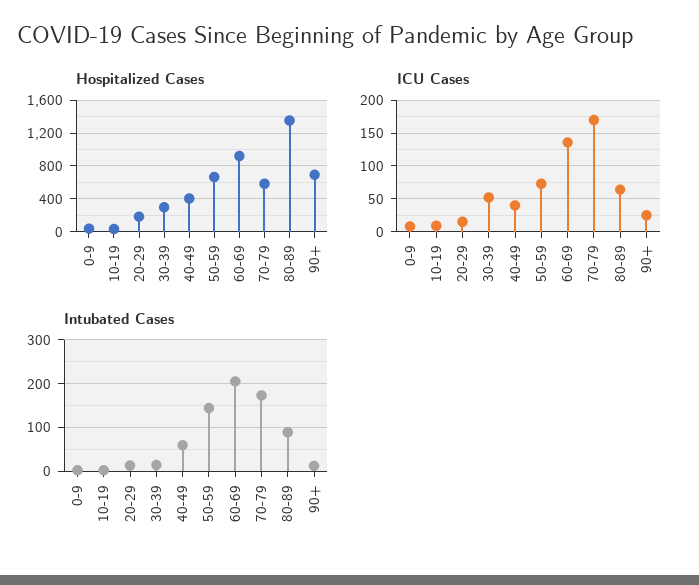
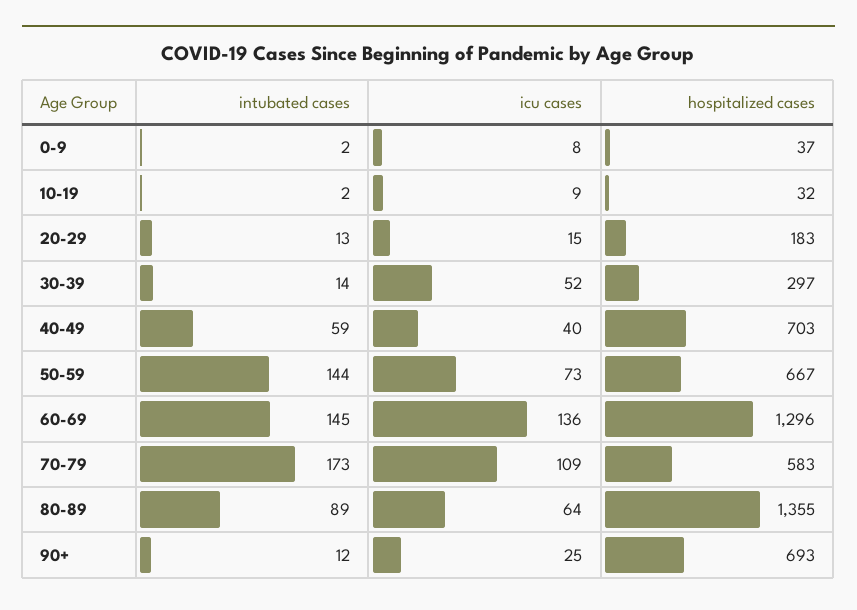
Hospitalized Cases, 40-49: 400 -> 703
Hospitalized Cases, 60-69: 900 -> 1296
ICU Cases, 70-79: 170 -> 109
Intubated Cases, 60-69: 200 -> 145

